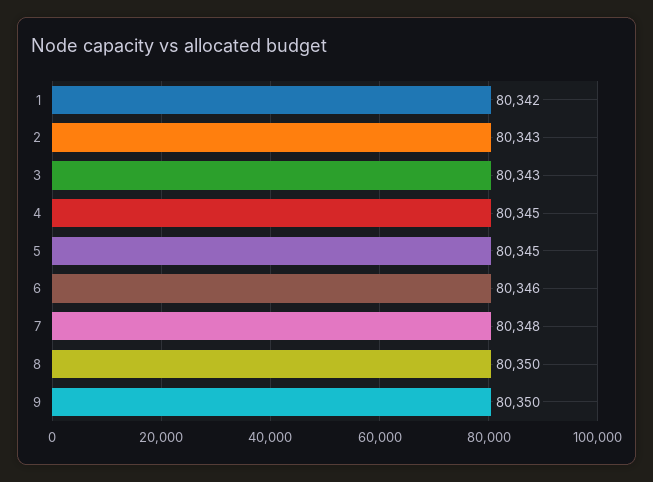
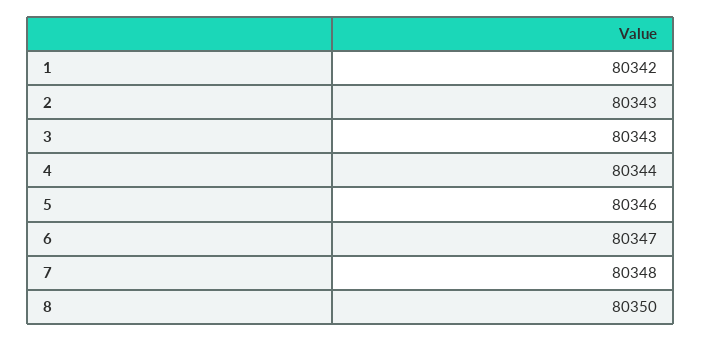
4: 80345 -> 80344
5: 80345 -> 80346
6: 80346 -> 80347
9: 80350 -> none

